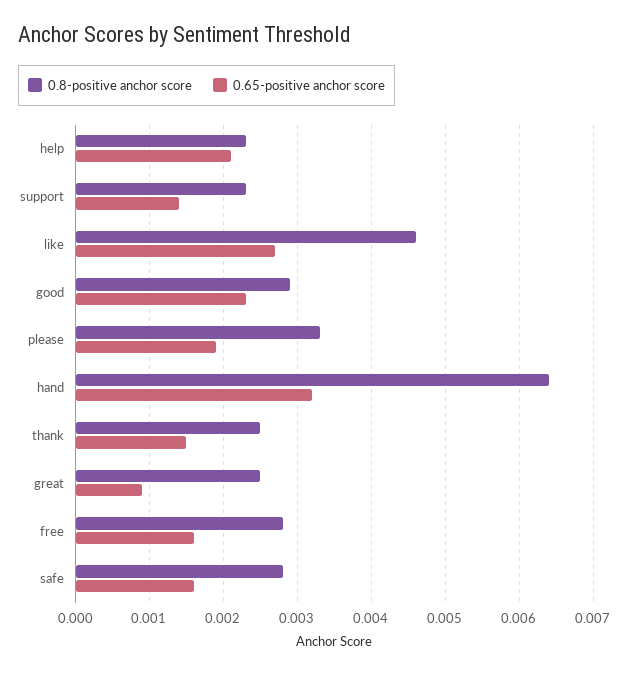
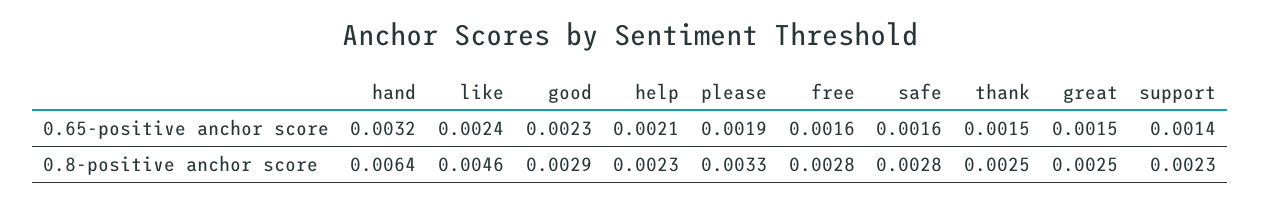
0.65-positive anchor score, like: 0.0027 -> 0.0024
0.65-positive anchor score, great: 0.0009 -> 0.0015

